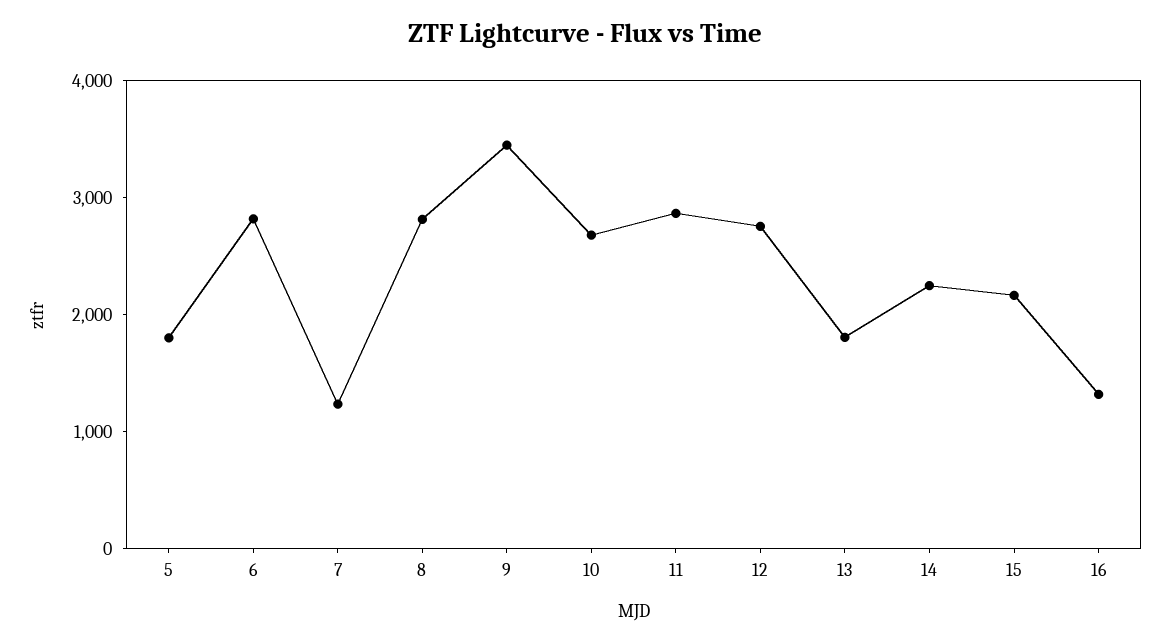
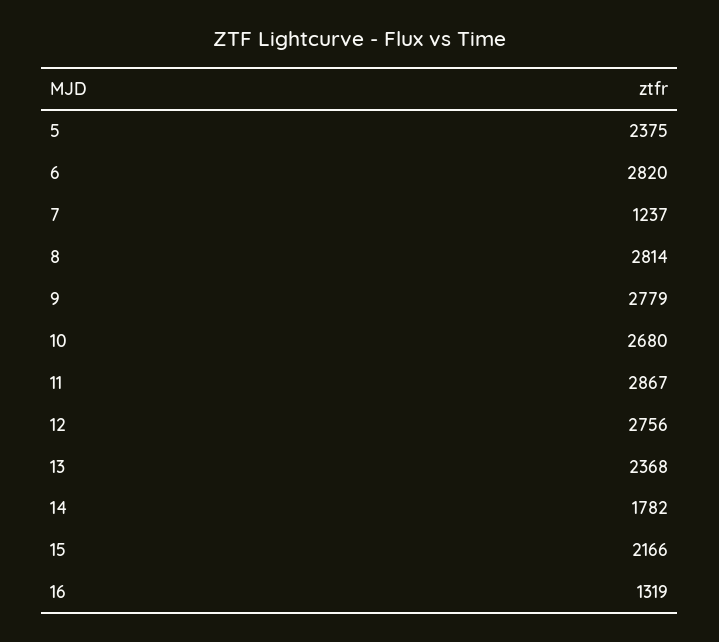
5: 1800 -> 2375
9: 3400 -> 2779
13: 1800 -> 2368
14: 2200 -> 1782

